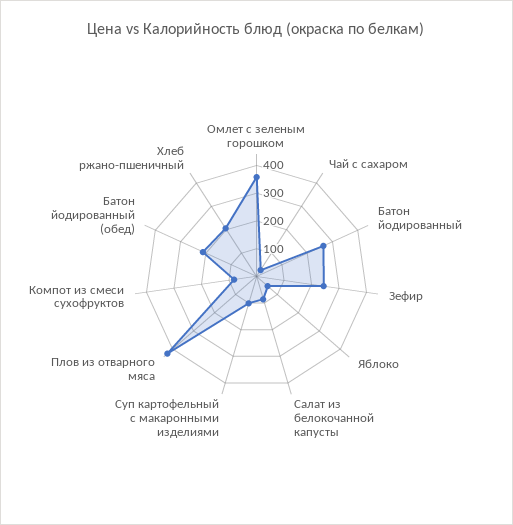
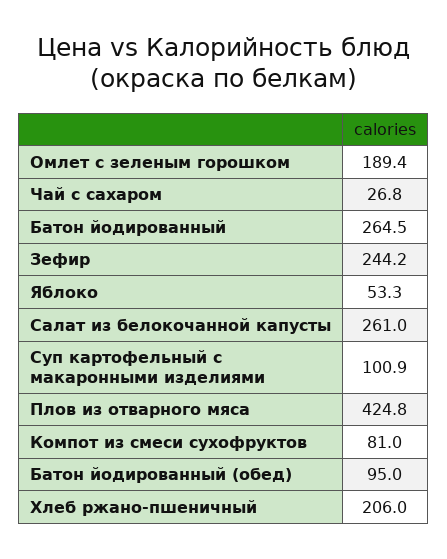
Омлет с зеленым горошком: 350 -> 189.4
Салат из белокочанной капусты: 100 -> 261
Батон йодированный (обед): 200 -> 95

